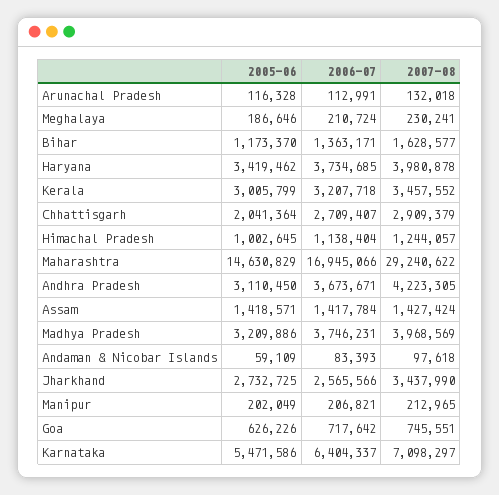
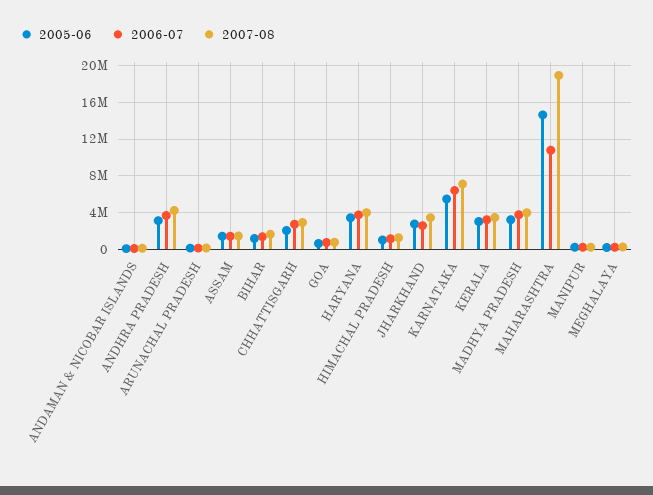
2006-07, Maharashtra: 16945066 -> 11000000
2007-08, Maharashtra: 29240622 -> 19000000

